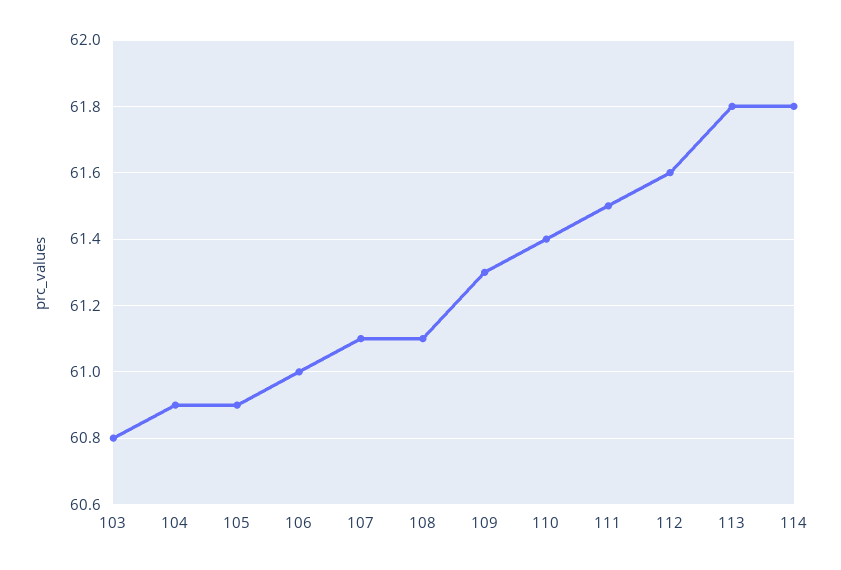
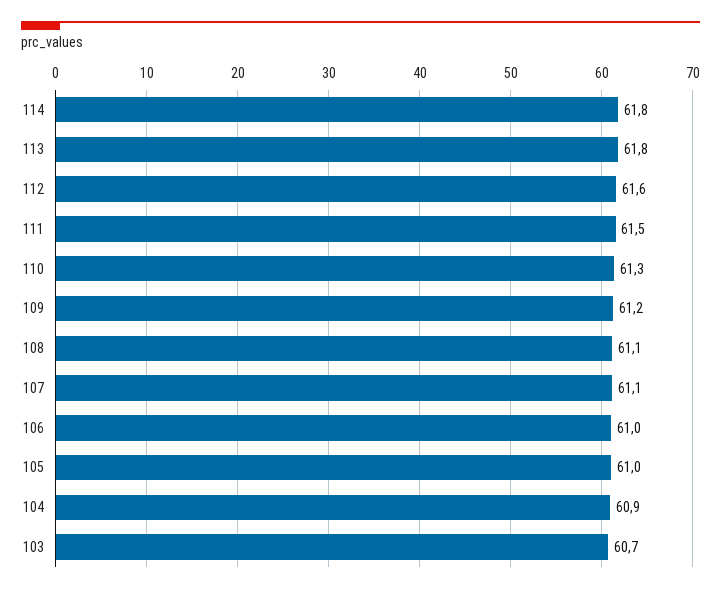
103: 60.8 -> 60.7
105: 60.9 -> 61
109: 61.3 -> 61.2
110: 61.4 -> 61.3

